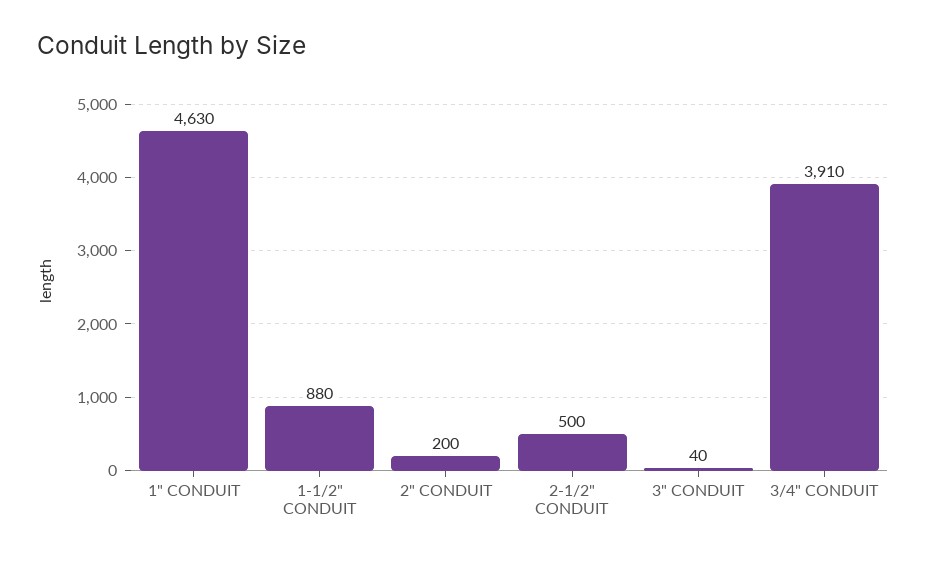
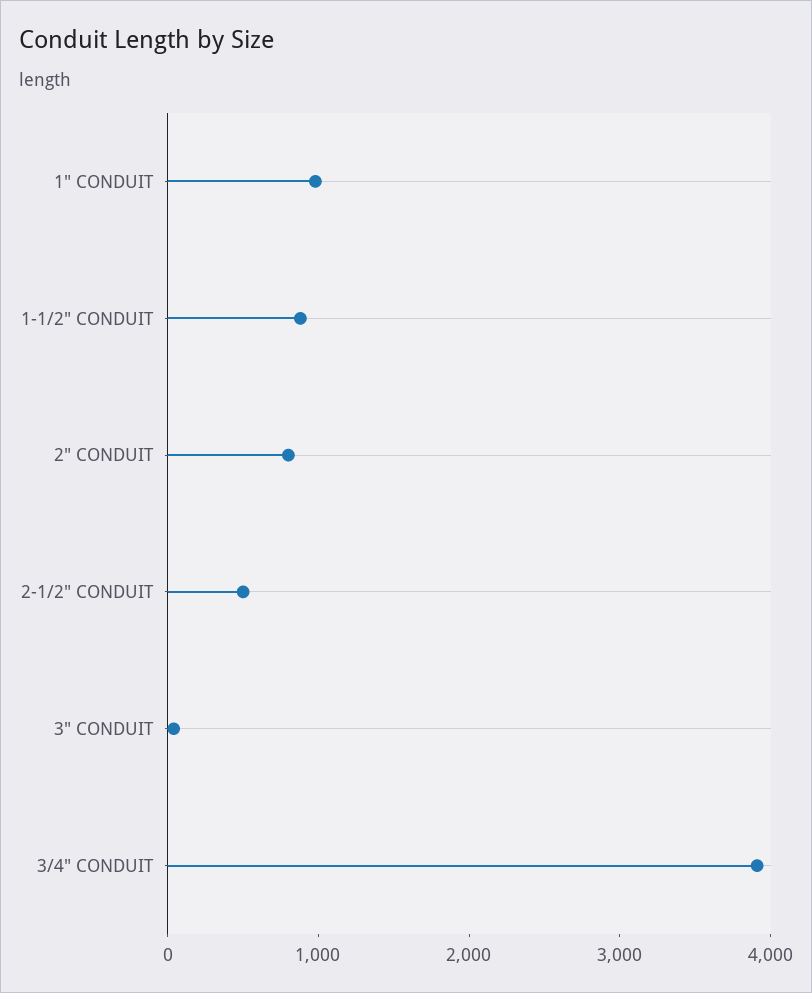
1" CONDUIT: 4630 -> 1000
2" CONDUIT: 200 -> 800

